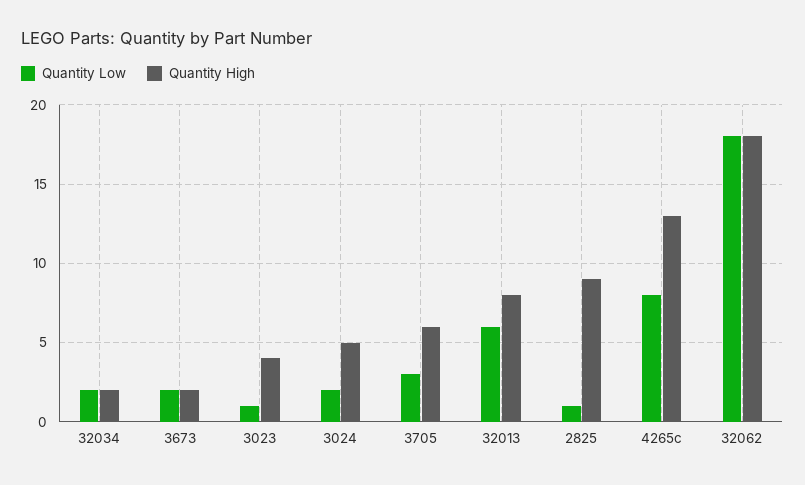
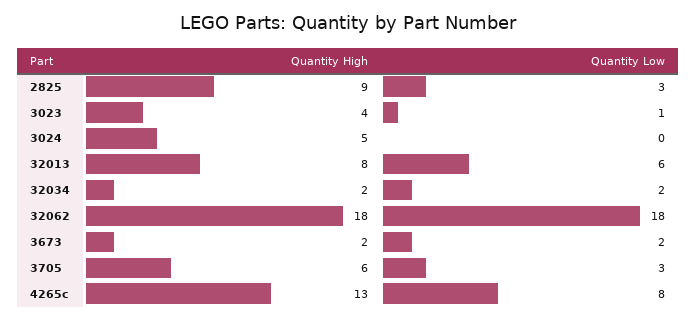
Quantity Low, 3024: 2 -> 0
Quantity Low, 2825: 1 -> 3

